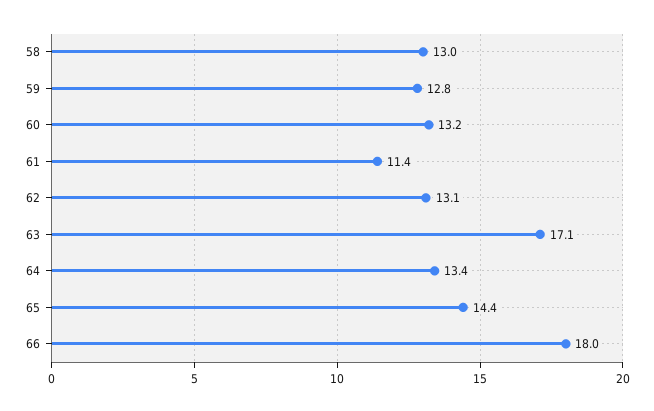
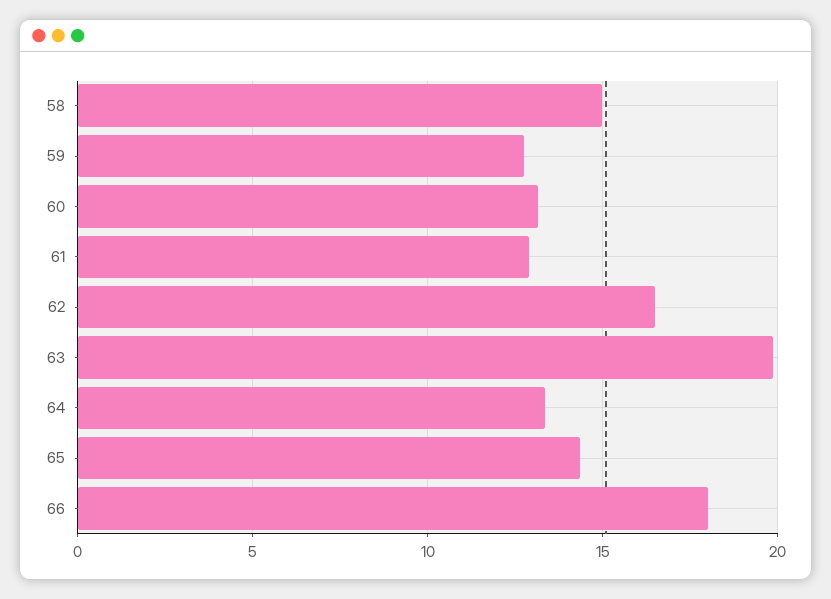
58: 13 -> 15
61: 11.4 -> 13
62: 13.1 -> 16.5
63: 17.1 -> 20

